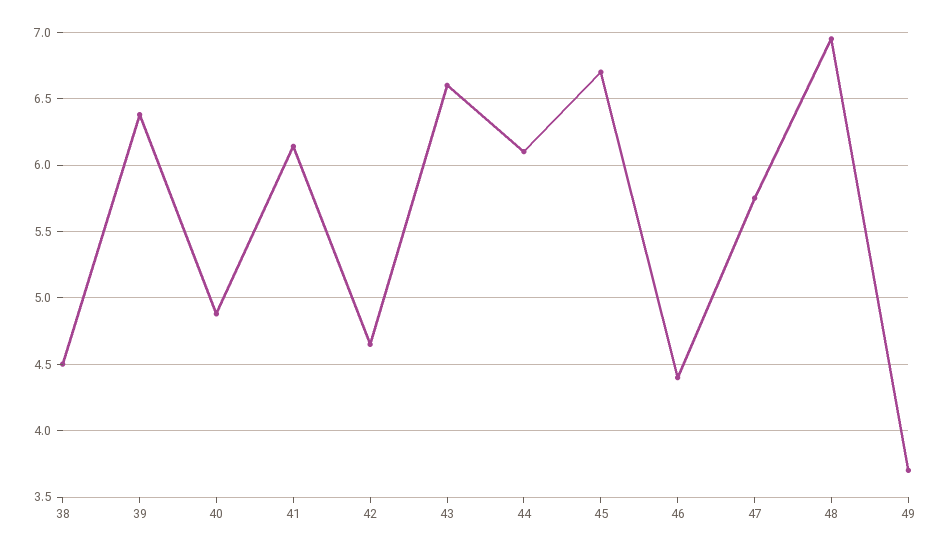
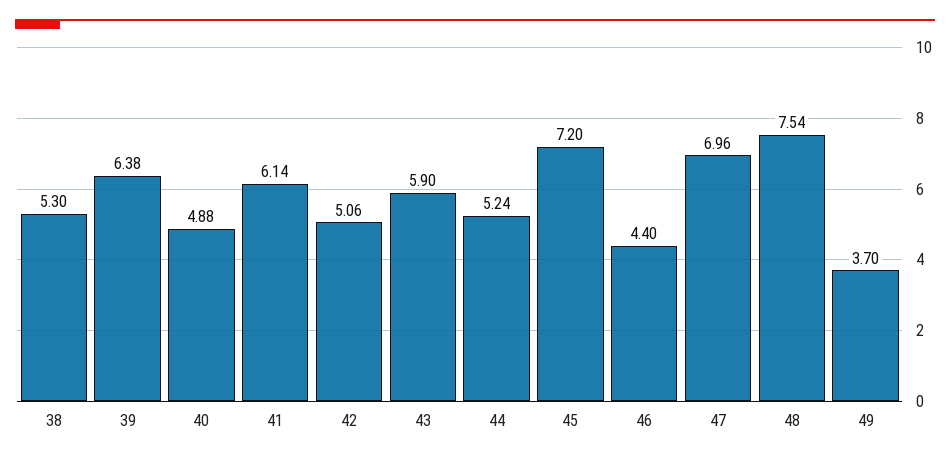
38: 4.5 -> 5.3
42: 4.65 -> 5.06
43: 6.6 -> 5.9
44: 6.1 -> 5.24
45: 6.7 -> 7.2
47: 5.75 -> 6.96
48: 6.95 -> 7.54

